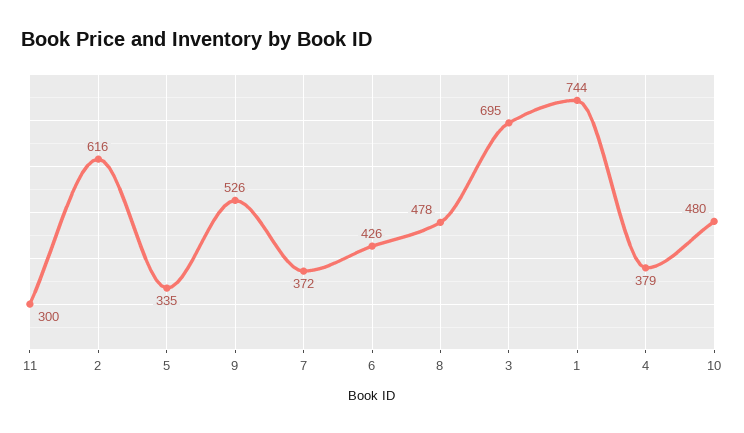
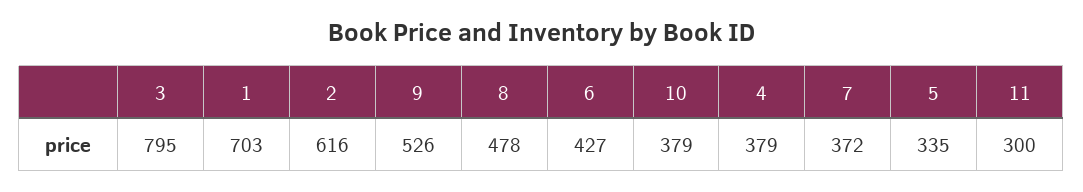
6: 426 -> 427
3: 695 -> 795
1: 744 -> 703
10: 480 -> 379

